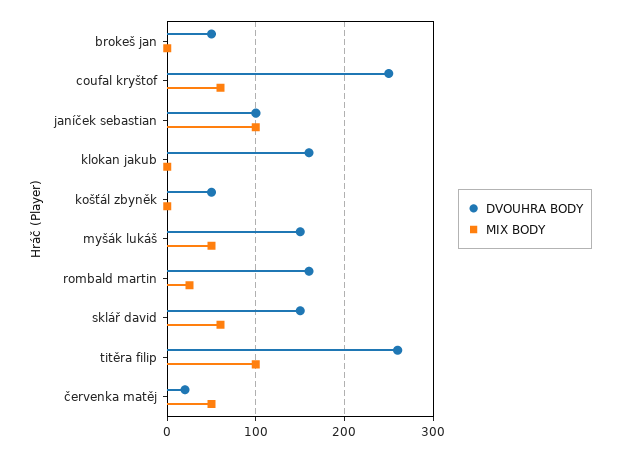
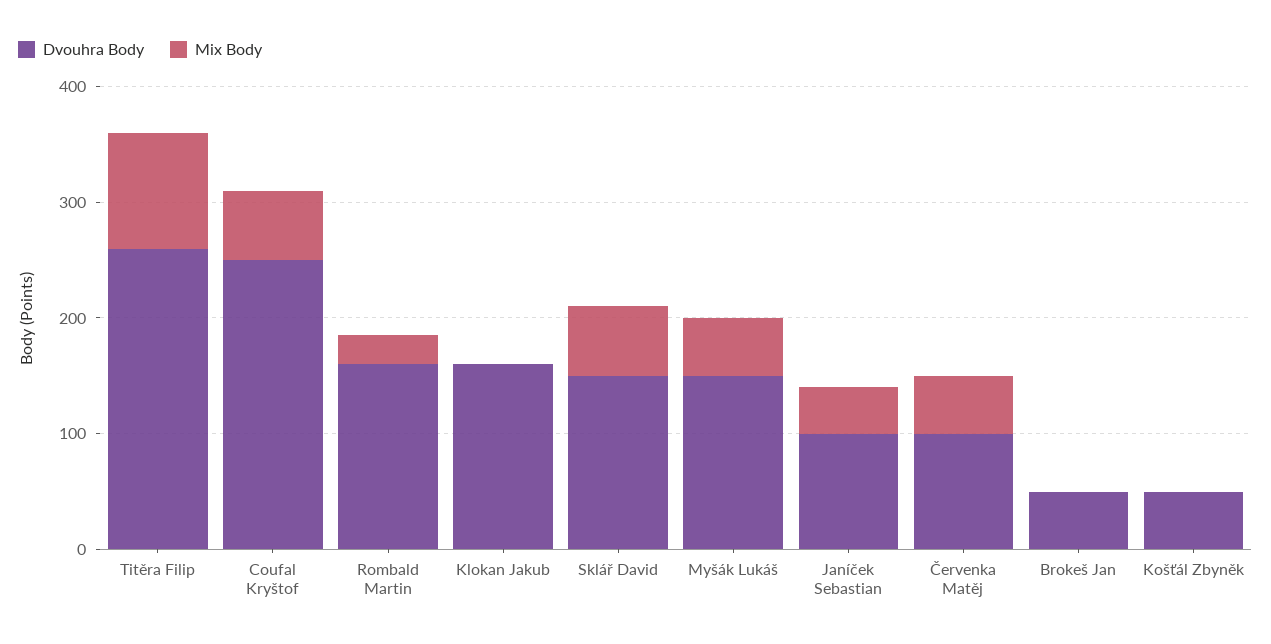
MIX BODY, janíček sebastian: 100 -> 40
DVOUHRA BODY, červenka matěj: 20 -> 100

